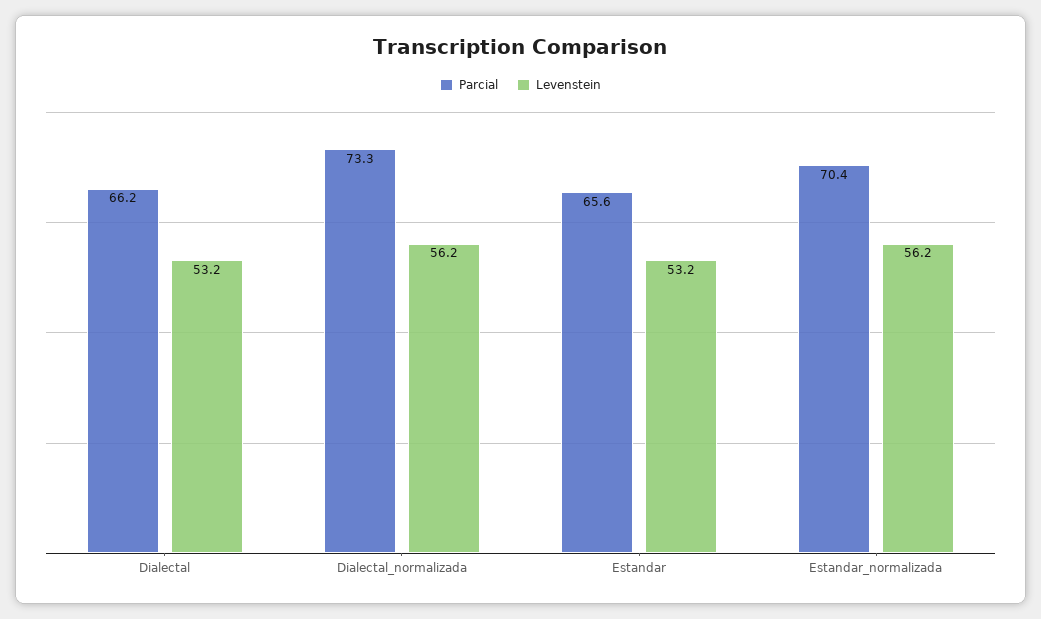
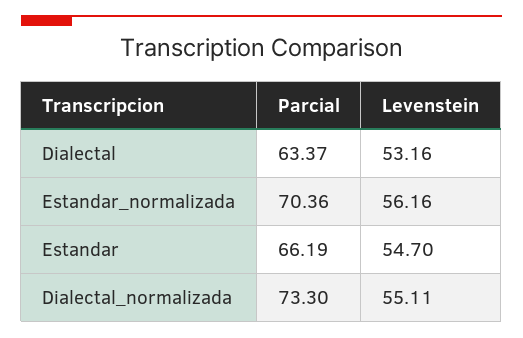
Parcial, Dialectal: 66.2 -> 63.37
Levenstein, Dialectal_normalizada: 56.2 -> 55.11
Parcial, Estandar: 65.6 -> 66.19
Levenstein, Estandar: 53.2 -> 54.7

